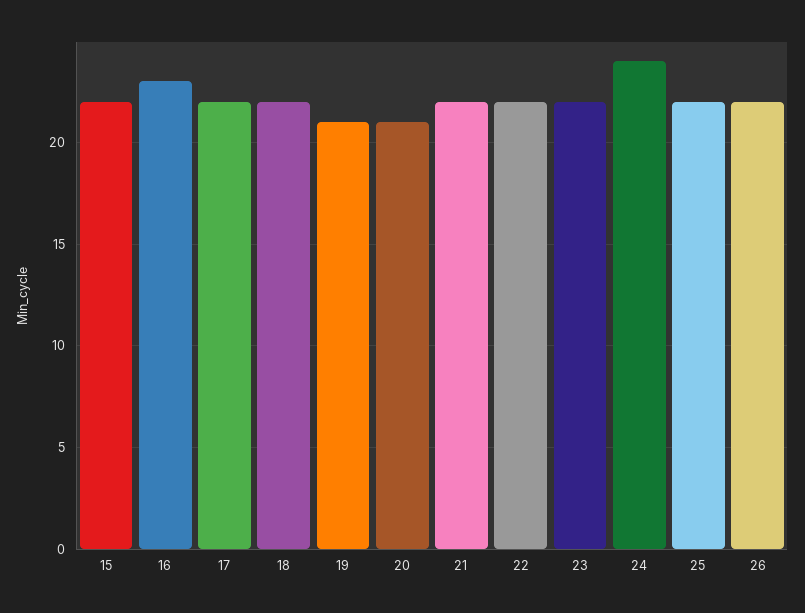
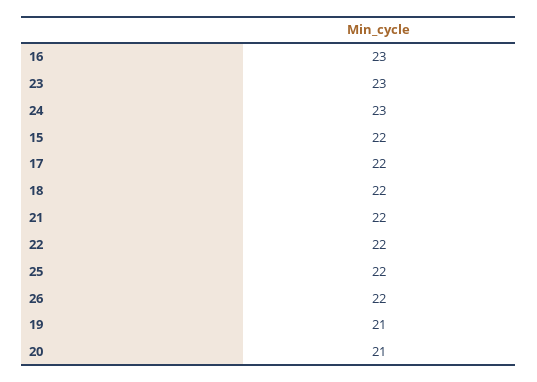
23: 22 -> 23
24: 24 -> 23

